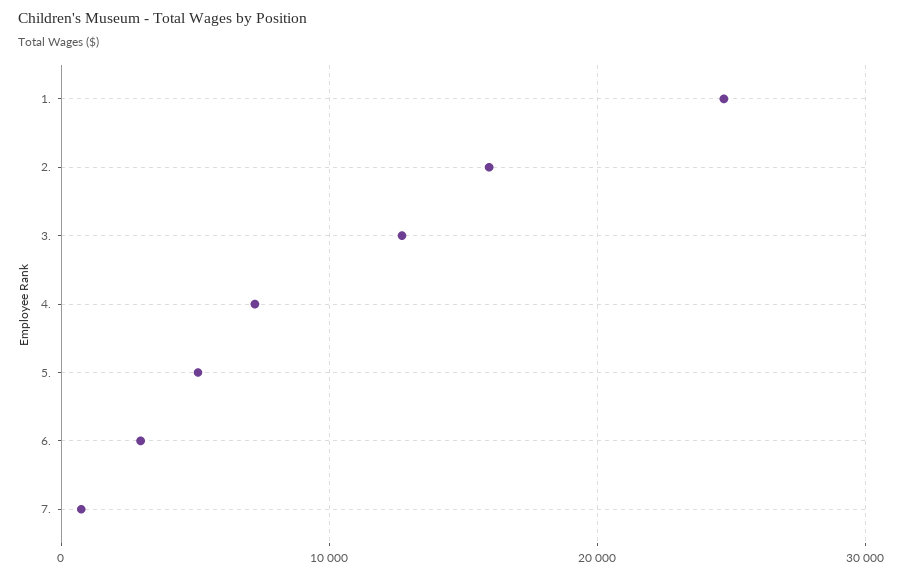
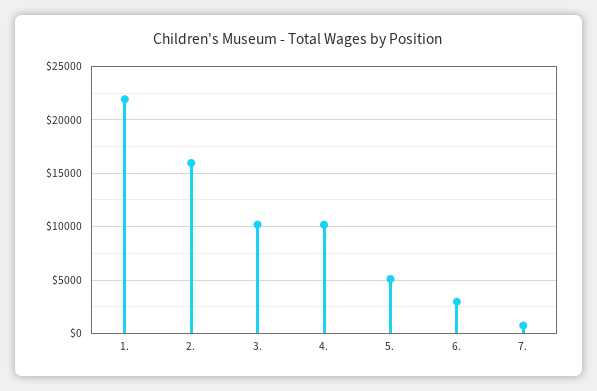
1.: 25000 -> 22000
3.: 13000 -> 10000
4.: 7000 -> 10000

